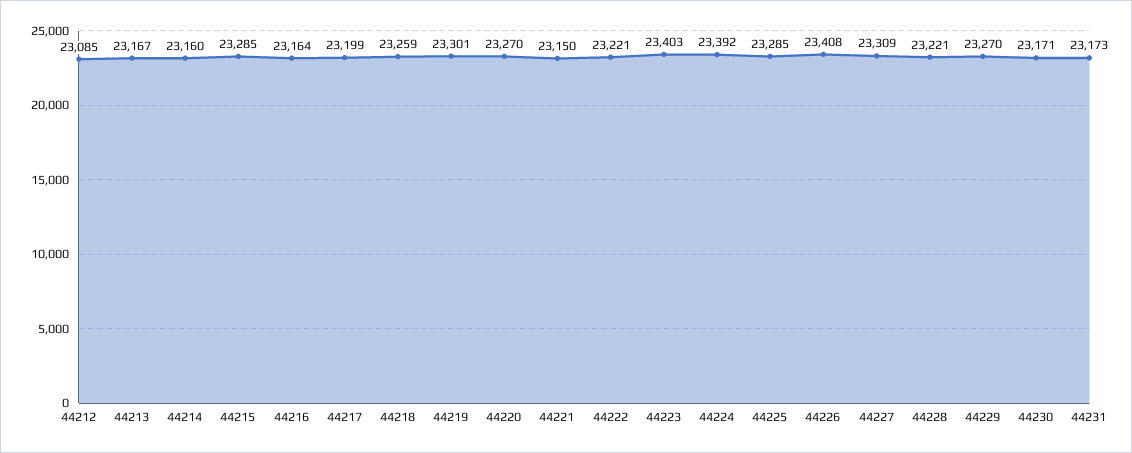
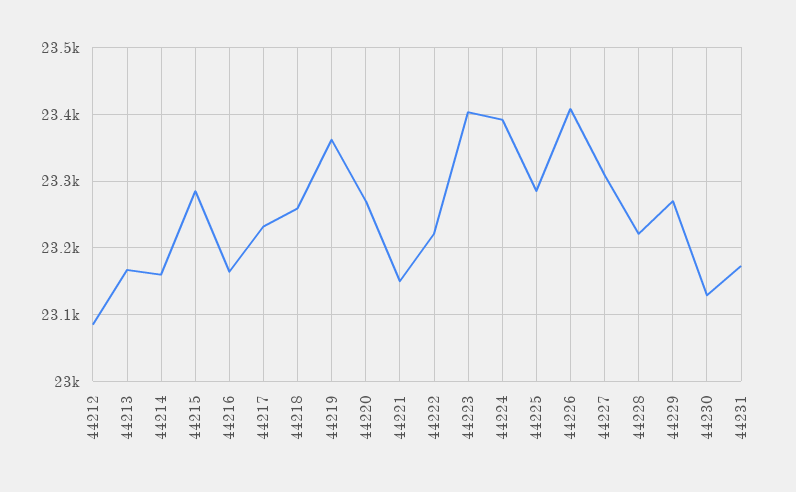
44217: 23199 -> 23230
44219: 23301 -> 23360
44230: 23171 -> 23130

